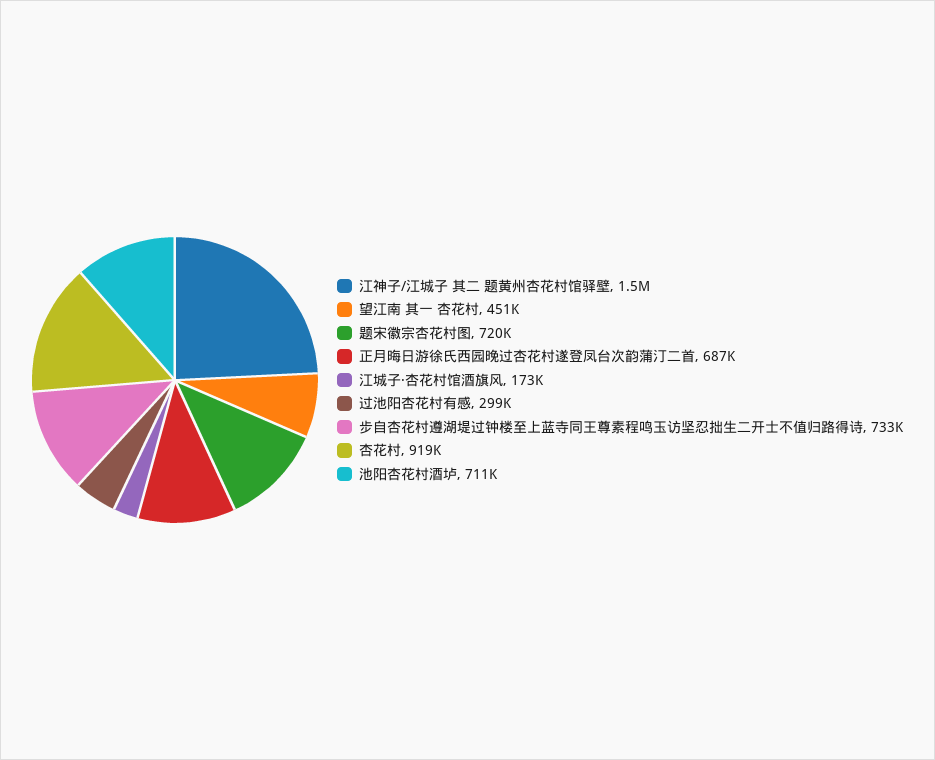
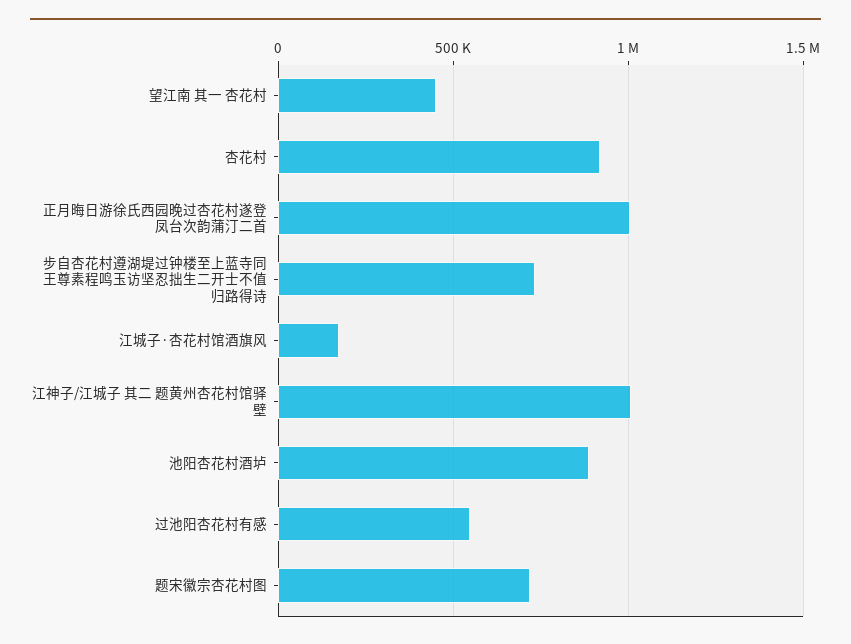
江神子/江城子 其二 题黄州杏花村馆驿壁: 1500000 -> 1000000
正月晦日游徐氏西园晚过杏花村遂登凤台次韵蒲汀二首: 687000 -> 1000000
过池阳杏花村有感: 299000 -> 550000
池阳杏花村酒垆: 711000 -> 900000

